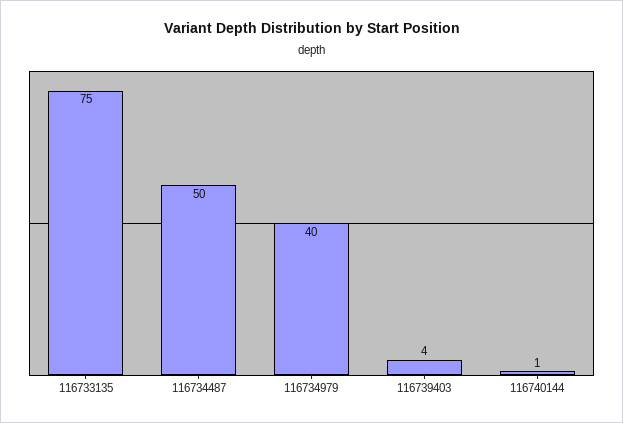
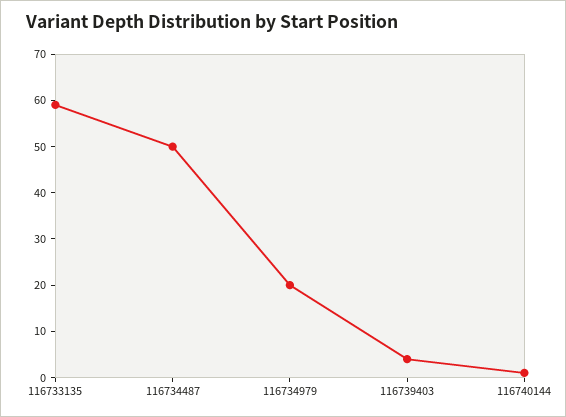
116733135: 75 -> 60
116734979: 40 -> 20

